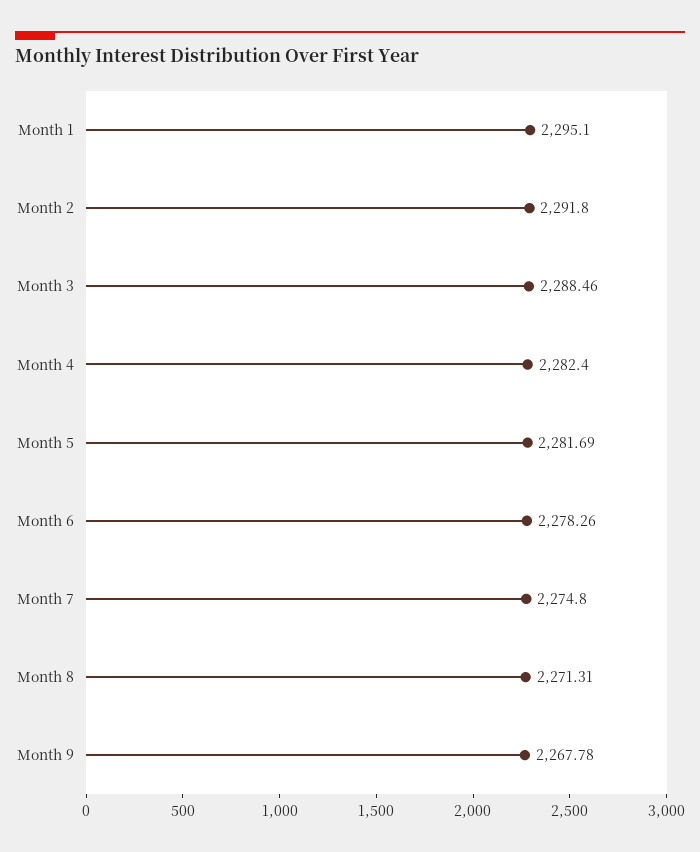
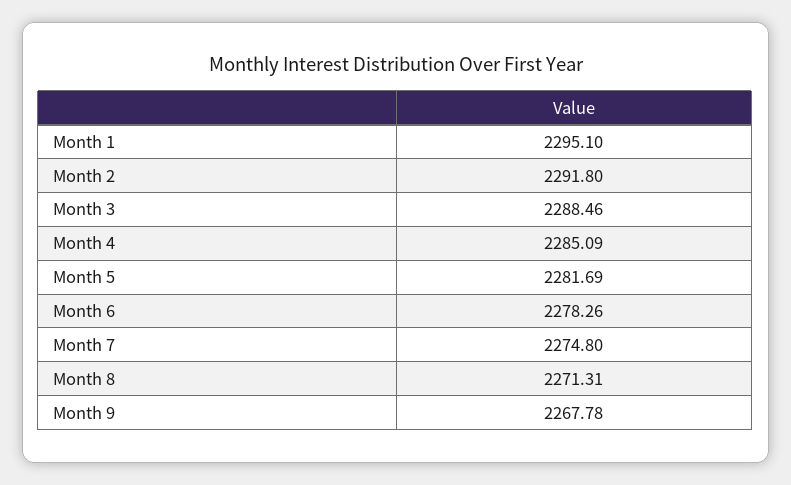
Month 4: 2282.4 -> 2285.09

